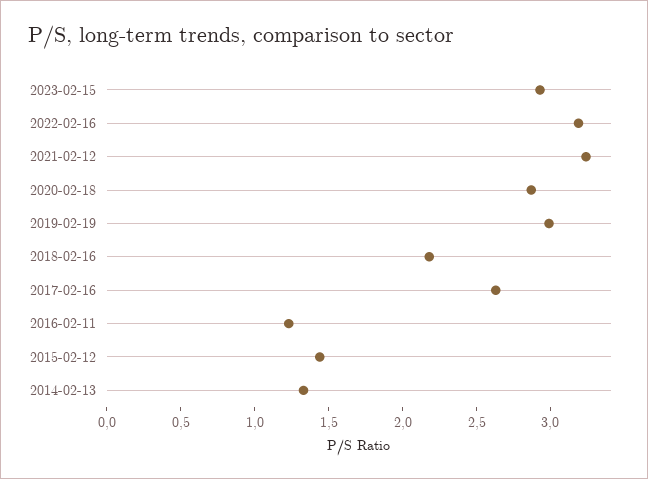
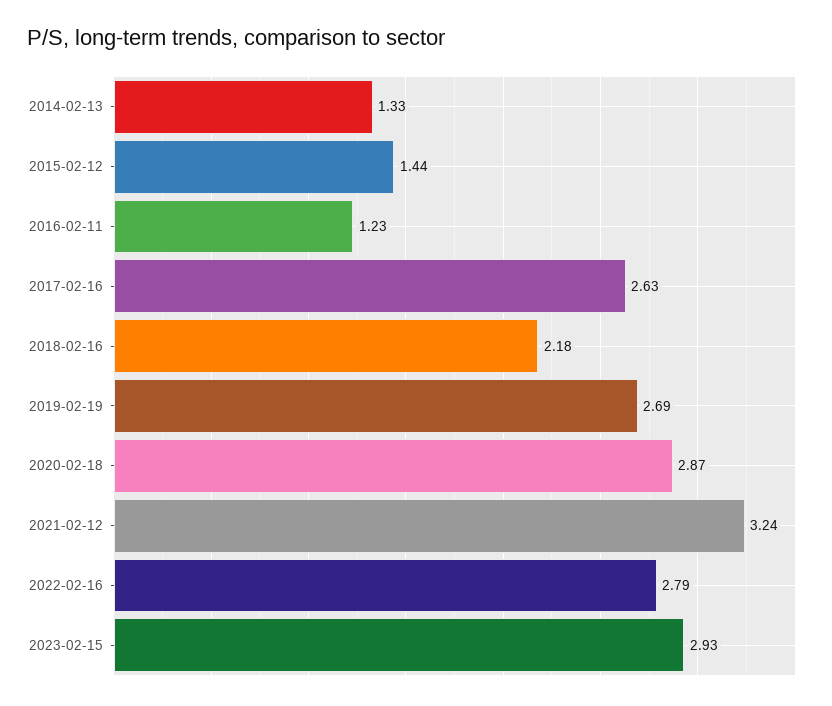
2022-02-16: 3.2 -> 2.79
2019-02-19: 3 -> 2.69

